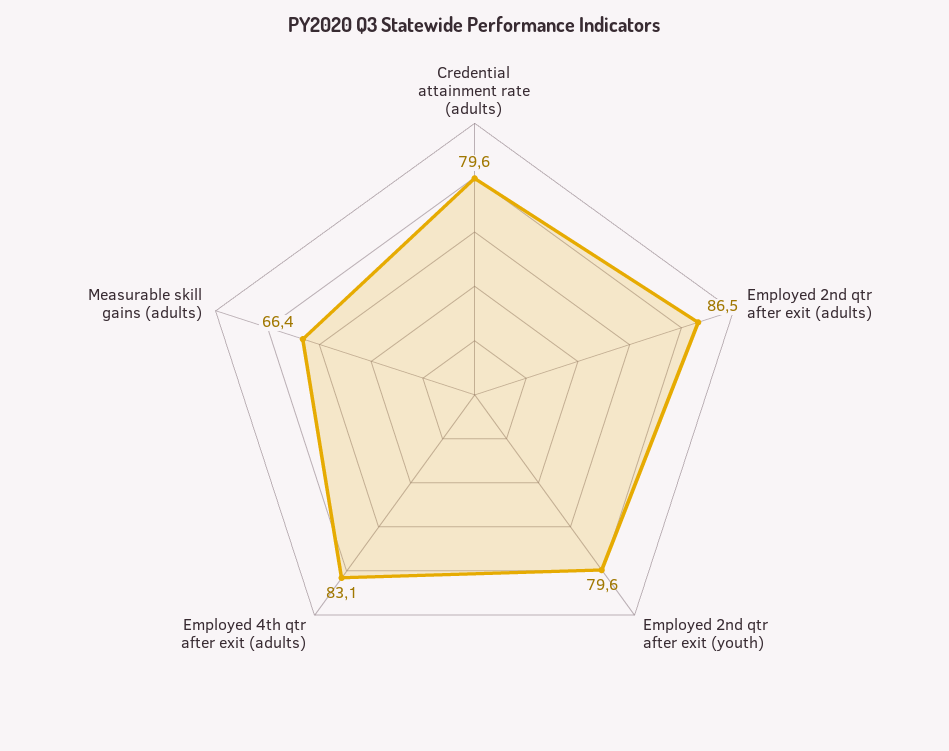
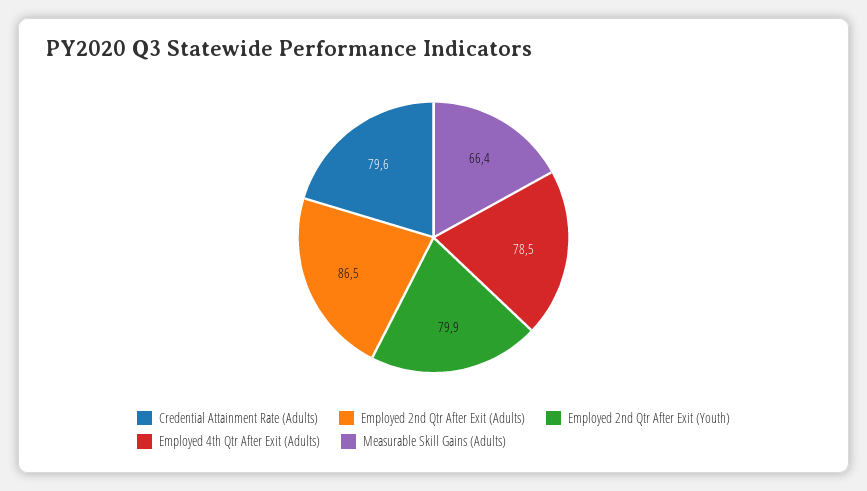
Employed 2nd qtr after exit (youth): 79.6 -> 79.9
Employed 4th qtr after exit (adults): 83.1 -> 78.5

